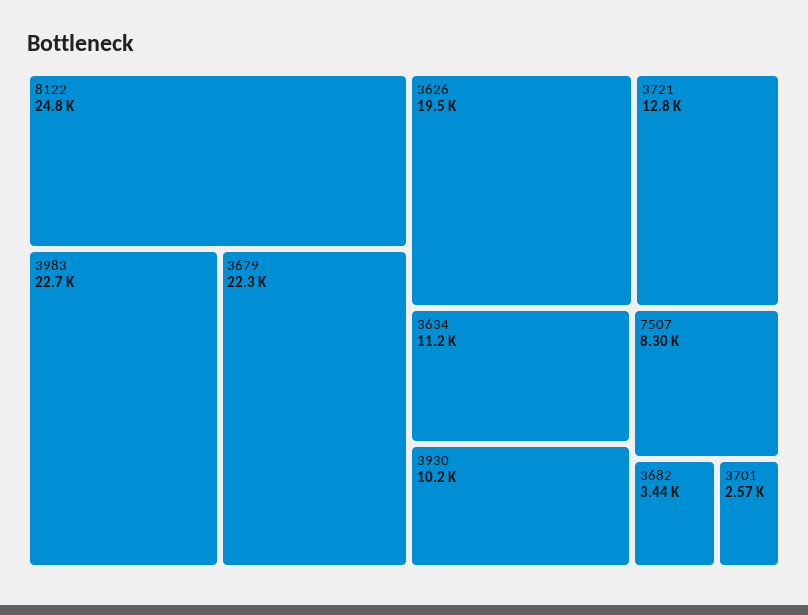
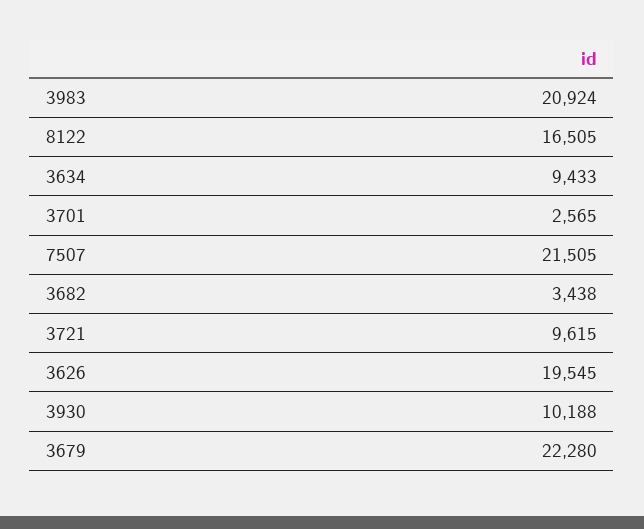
8122: 24800 -> 16505
3983: 22700 -> 20924
3721: 12800 -> 9615
3634: 11200 -> 9433
7507: 8300 -> 21505

